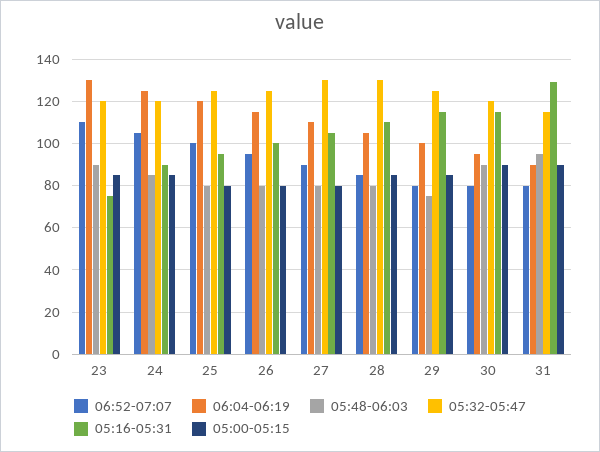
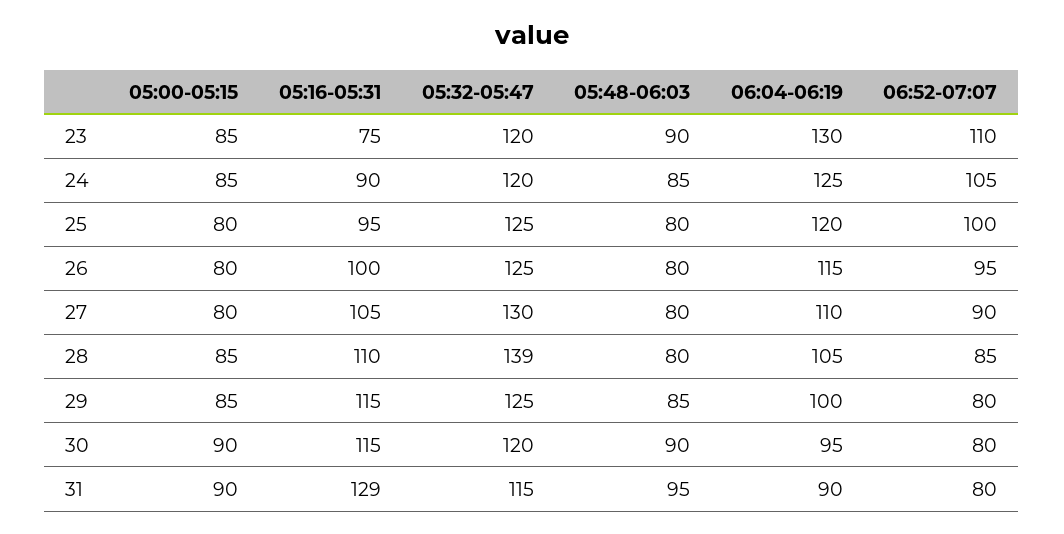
05:32-05:47, 28: 130 -> 139
05:48-06:03, 29: 75 -> 85

